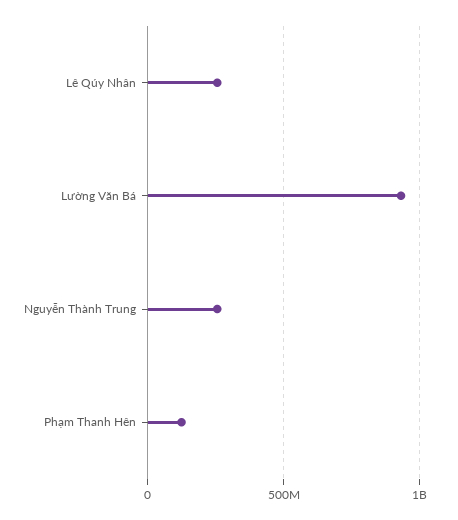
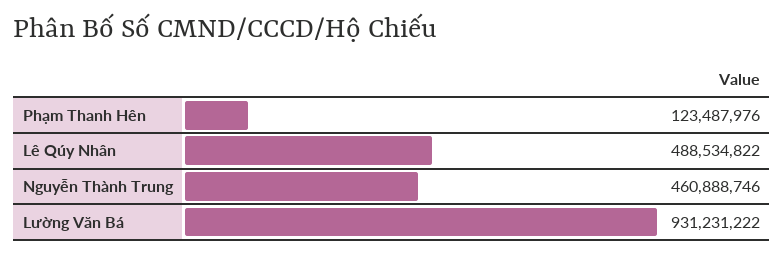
Lê Qúy Nhân: 250000000 -> 488534822
Nguyễn Thành Trung: 250000000 -> 460888746

